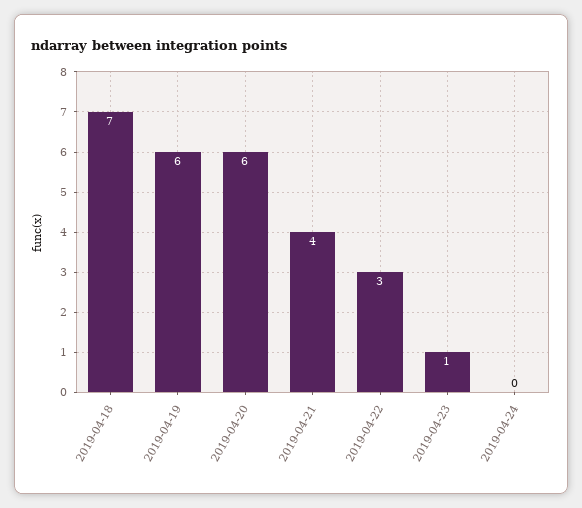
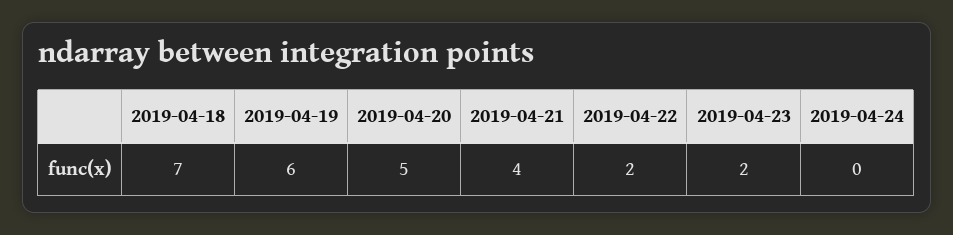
2019-04-20: 6 -> 5
2019-04-22: 3 -> 2
2019-04-23: 1 -> 2

